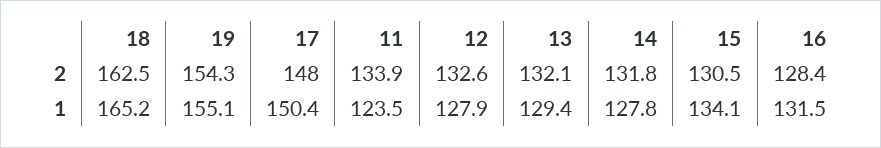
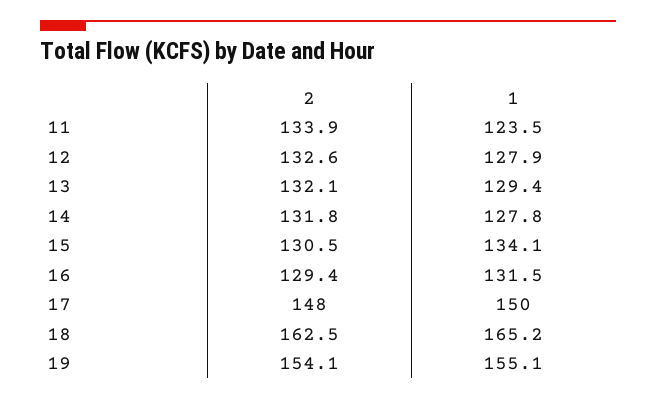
19, 2: 154.3 -> 154.1
16, 2: 128.4 -> 129.4
17, 1: 150.4 -> 150

